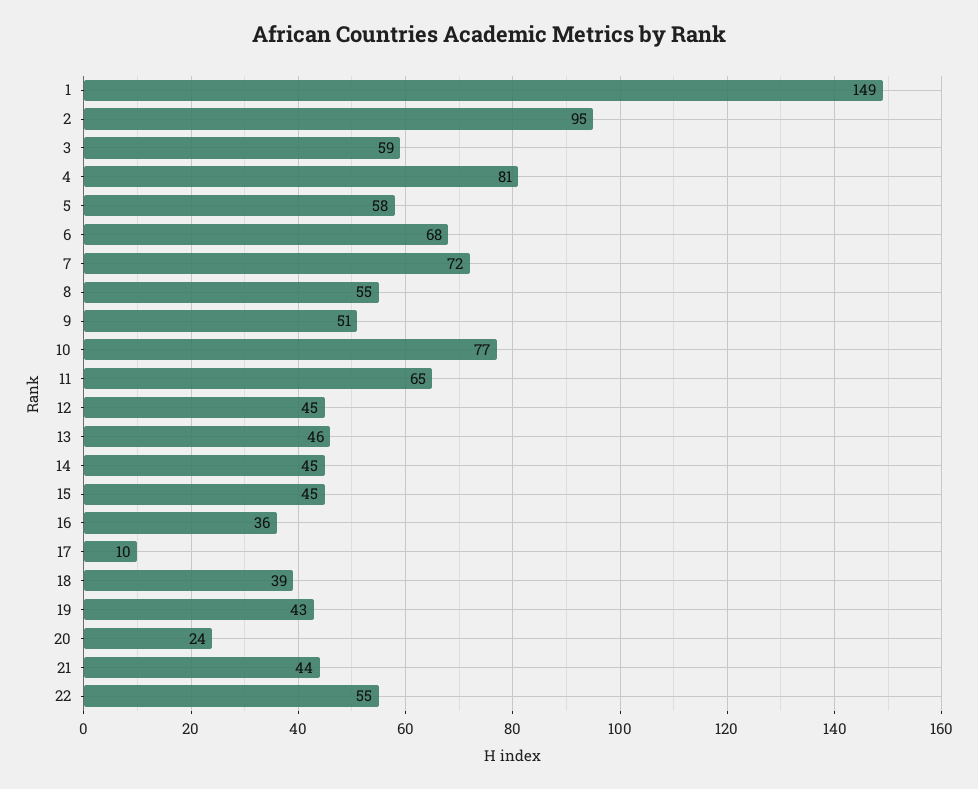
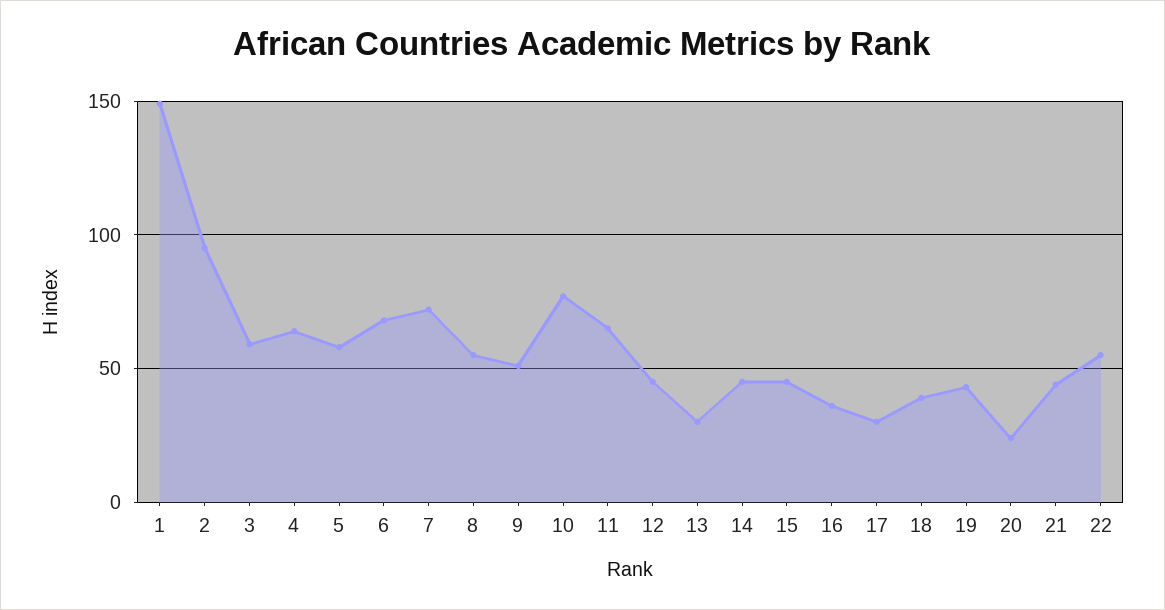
4: 81 -> 65
13: 46 -> 30
17: 10 -> 30

